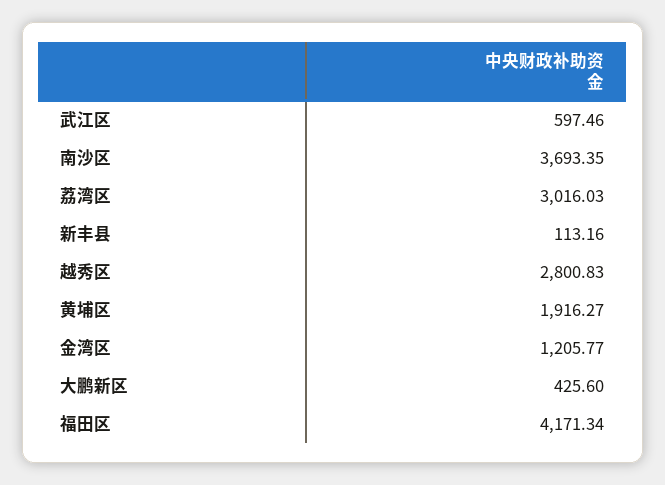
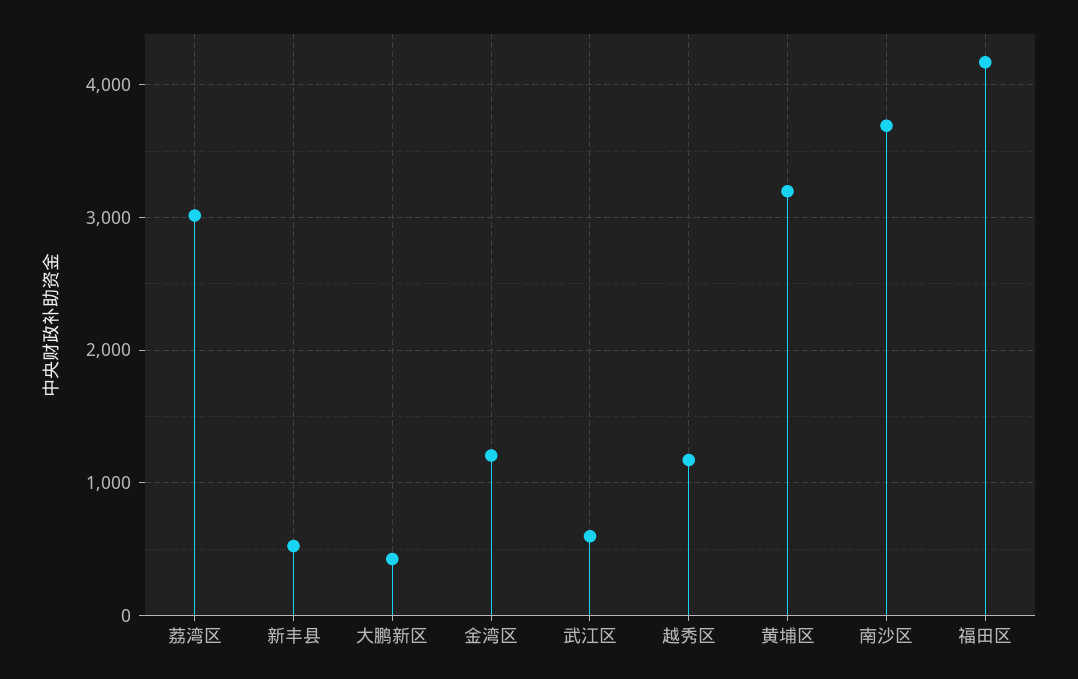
新丰县: 113.16 -> 500
越秀区: 2800.83 -> 1200
黄埔区: 1916.27 -> 3200

